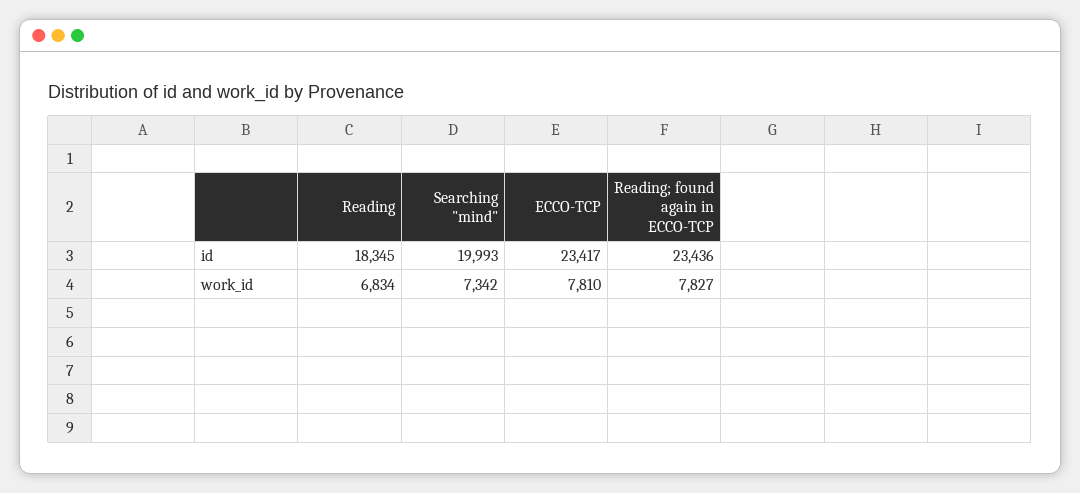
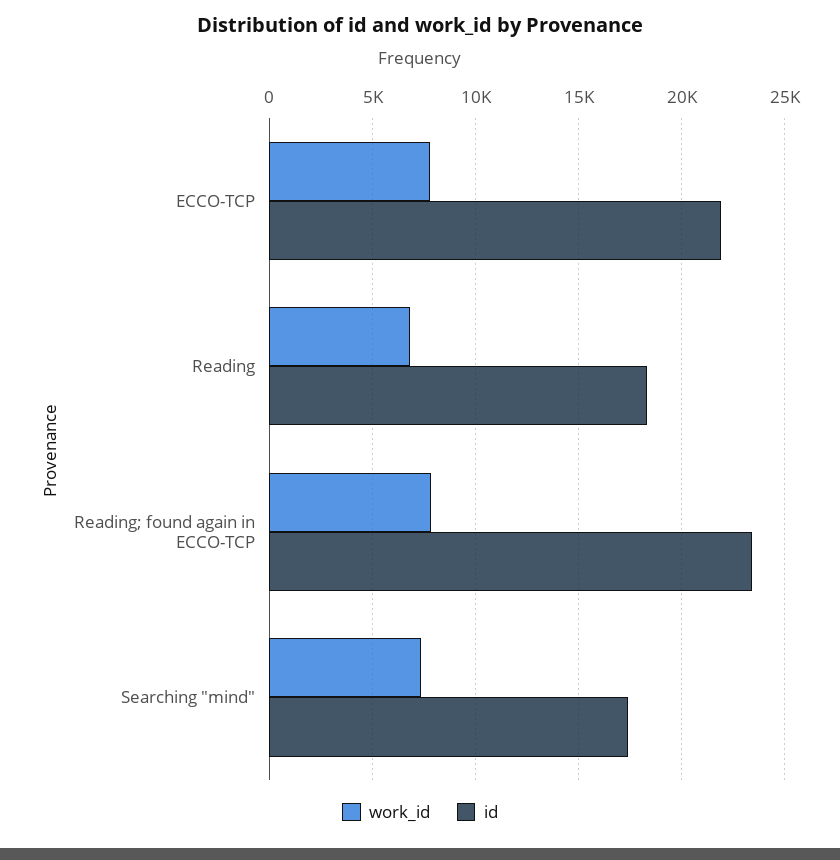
id, Searching "mind": 19993 -> 17500
id, ECCO-TCP: 23417 -> 22000

